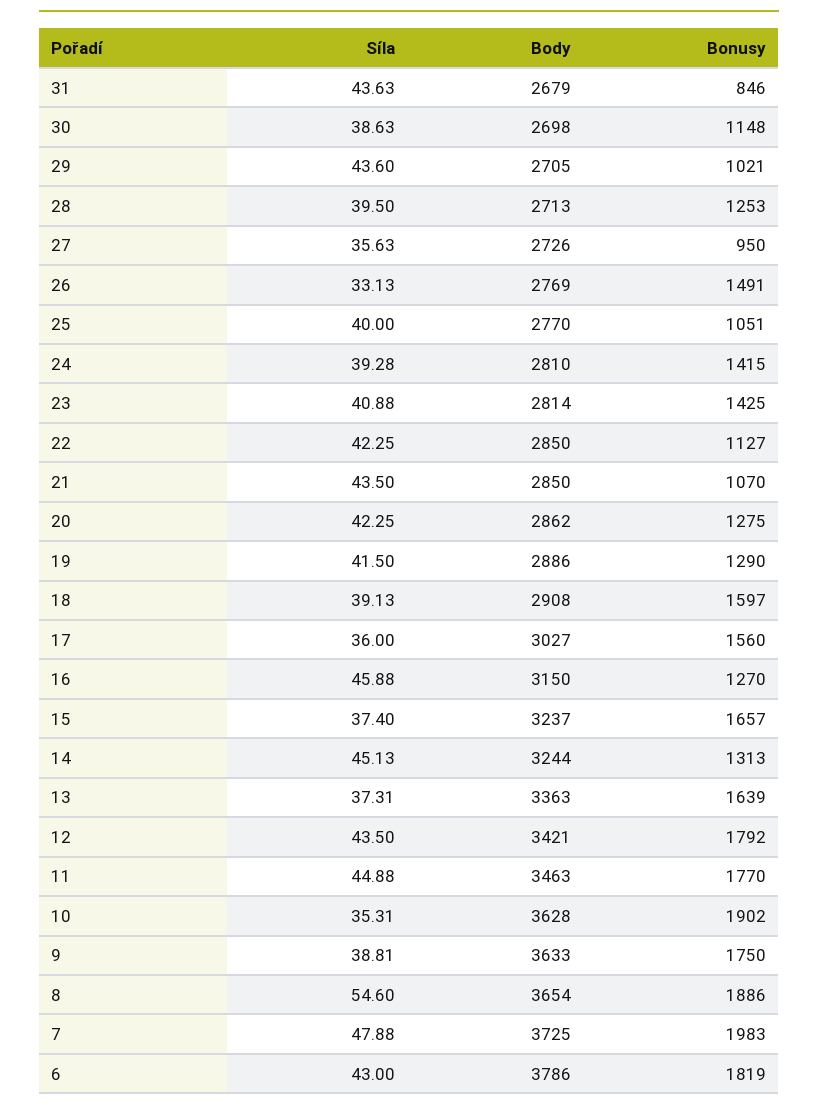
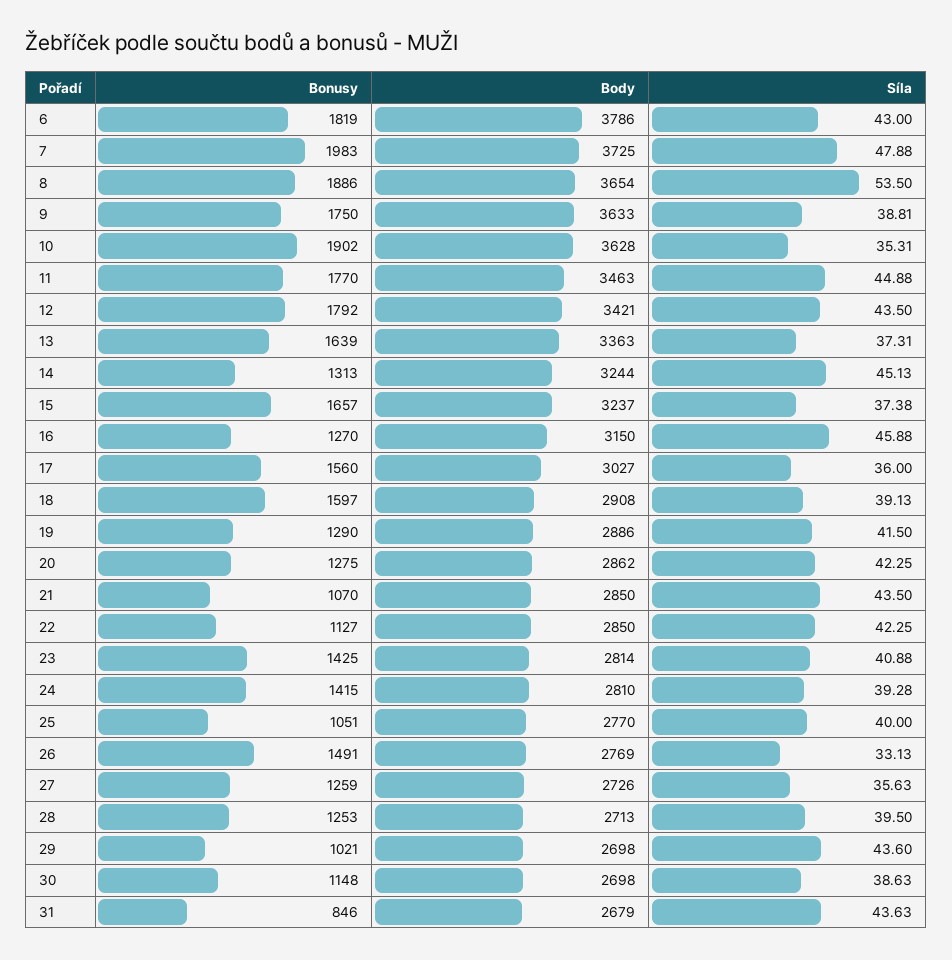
Body, 29: 2705 -> 2698
Bonusy, 27: 950 -> 1259
Síla, 15: 37.4 -> 37.38
Síla, 8: 54.6 -> 53.5

